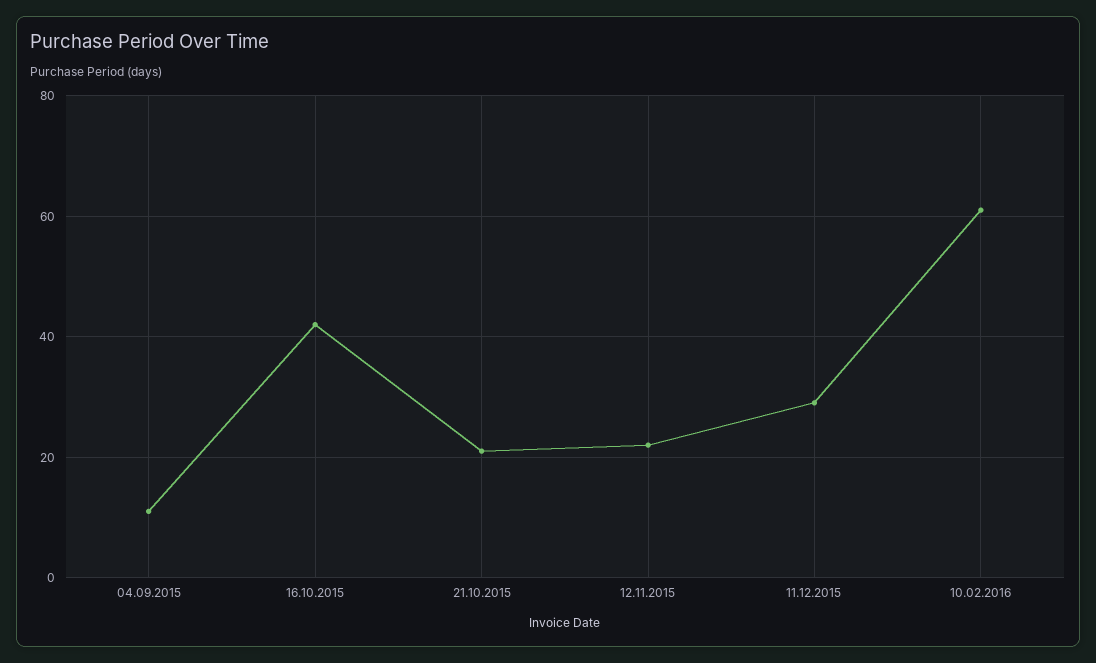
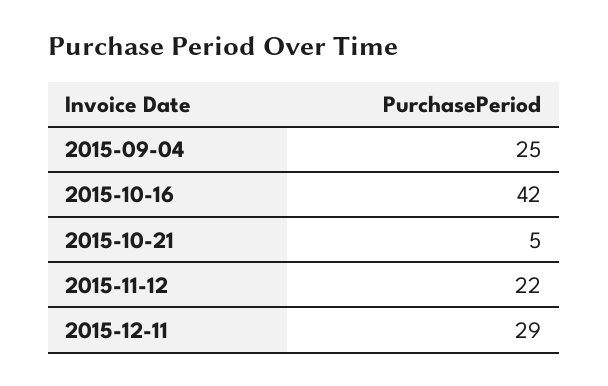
04.09.2015: 10 -> 25
21.10.2015: 20 -> 5
10.02.2016: 60 -> none

